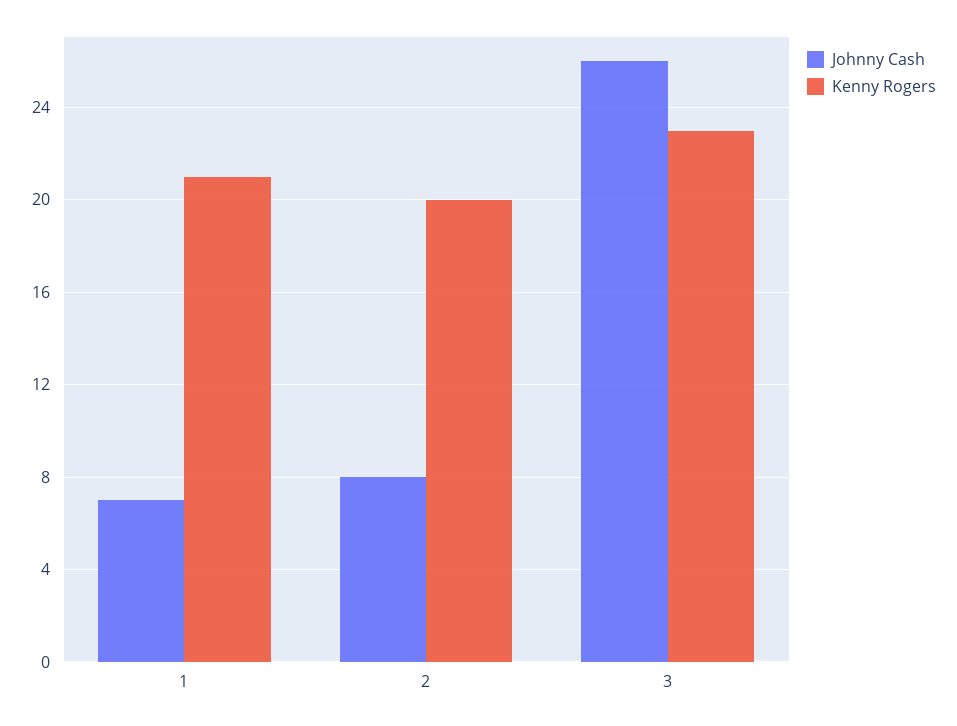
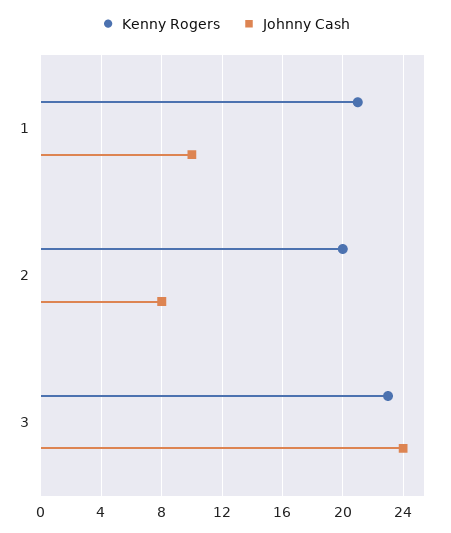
Johnny Cash, 1: 7 -> 10
Johnny Cash, 3: 26 -> 24

